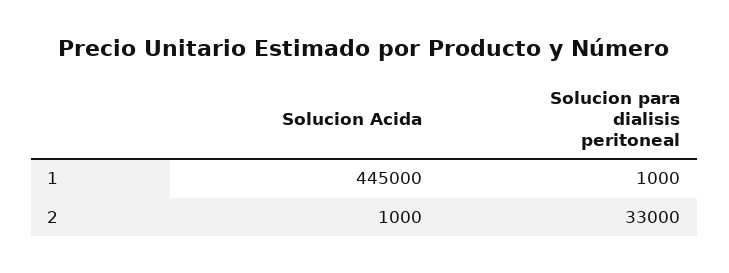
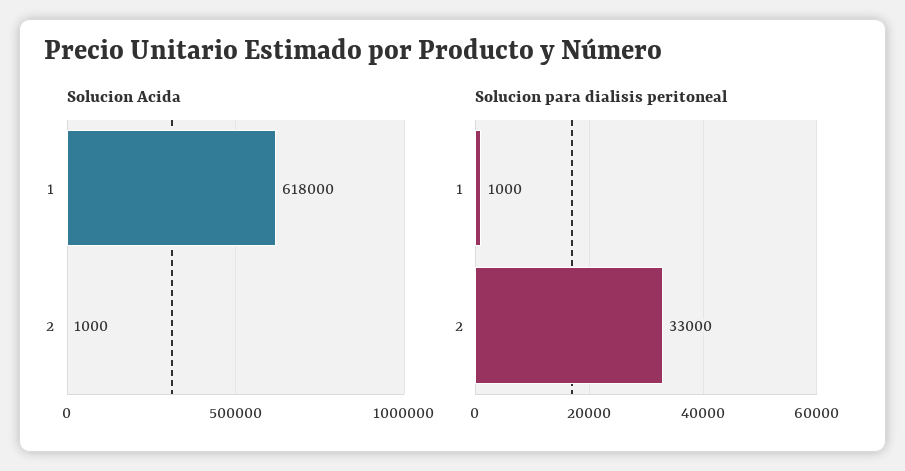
Solucion Acida, 1: 445000 -> 618000

